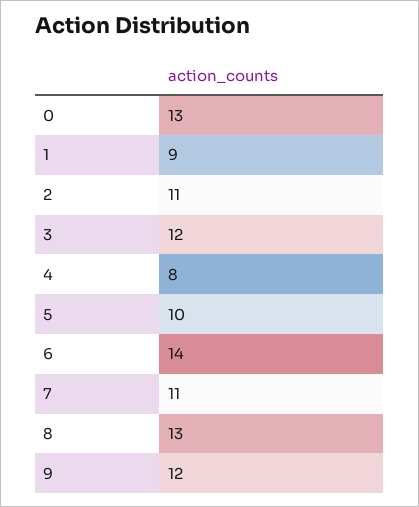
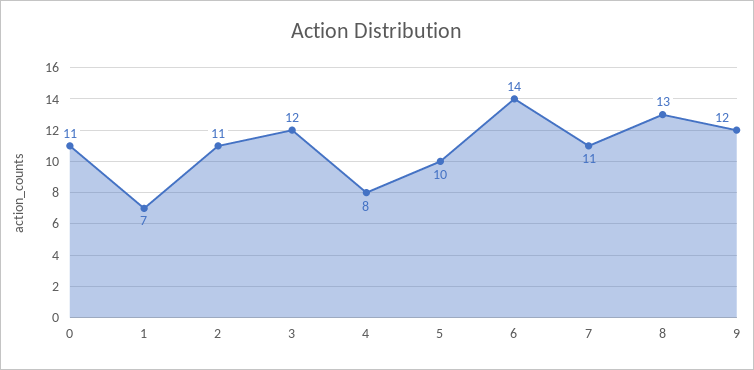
0: 13 -> 11
1: 9 -> 7

